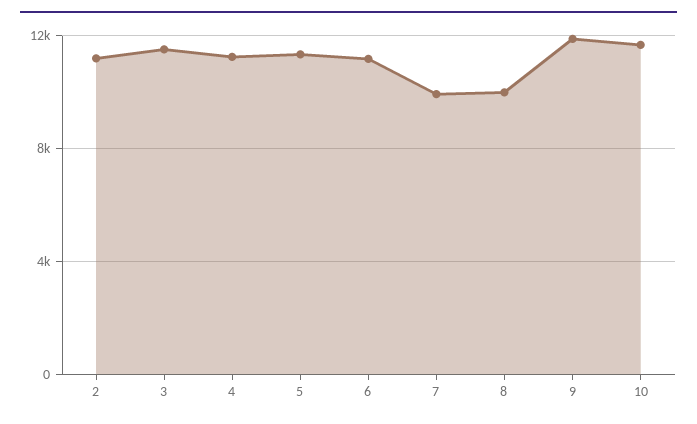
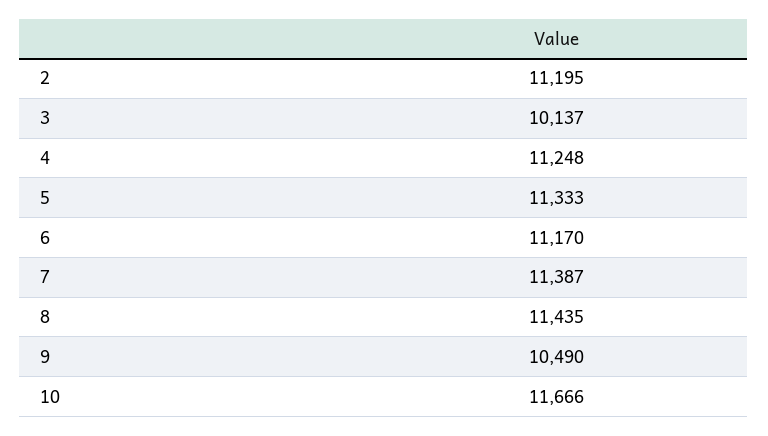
3: 11500 -> 10137
7: 10000 -> 11387
8: 10000 -> 11435
9: 12000 -> 10490

